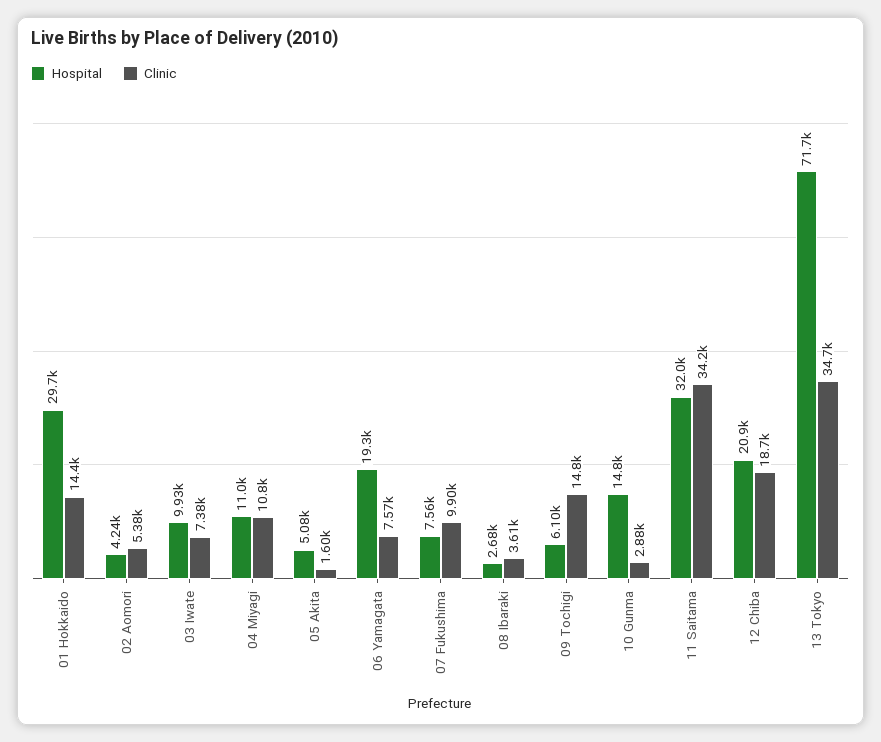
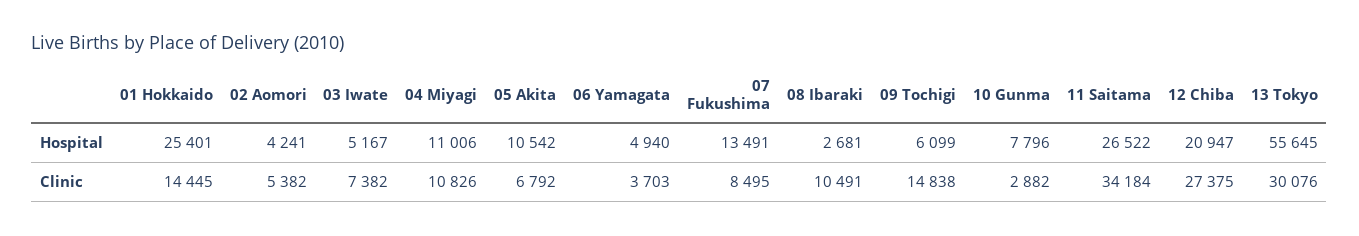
Hospital, 01 Hokkaido: 29700 -> 25401
Hospital, 03 Iwate: 9930 -> 5167
Hospital, 05 Akita: 5080 -> 10542
Clinic, 05 Akita: 1600 -> 6792
Hospital, 06 Yamagata: 19300 -> 4940
Clinic, 06 Yamagata: 7570 -> 3703
Hospital, 07 Fukushima: 7560 -> 13491
Clinic, 07 Fukushima: 9900 -> 8495
Clinic, 08 Ibaraki: 3610 -> 10491
Hospital, 10 Gunma: 14800 -> 7796
Hospital, 11 Saitama: 32000 -> 26522
Clinic, 12 Chiba: 18700 -> 27375
Hospital, 13 Tokyo: 71700 -> 55645
Clinic, 13 Tokyo: 34700 -> 30076

